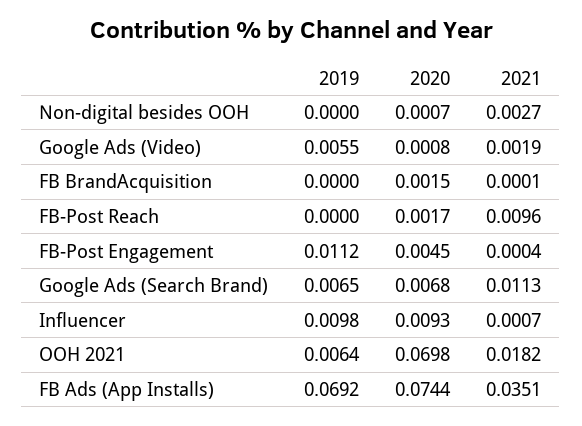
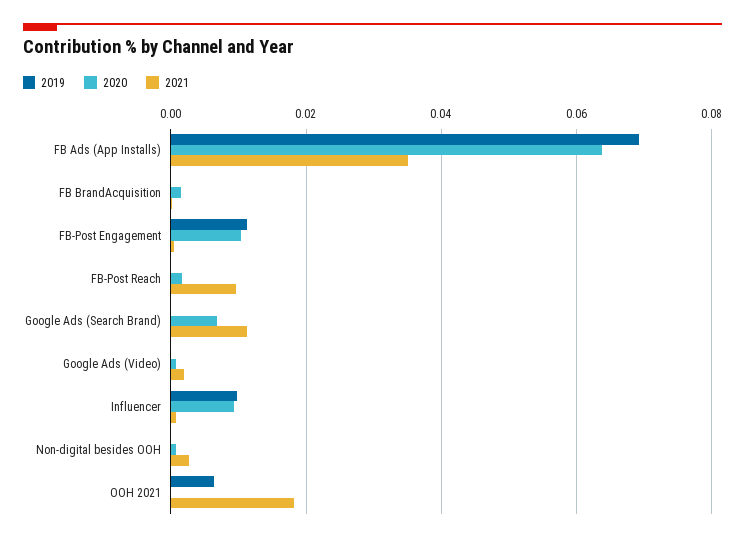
2019, Google Ads (Video): 0.0055 -> 0
2020, FB-Post Engagement: 0.0045 -> 0.01
2019, Google Ads (Search Brand): 0.0065 -> 0
2020, OOH 2021: 0.0698 -> 0
2020, FB Ads (App Installs): 0.0744 -> 0.064

